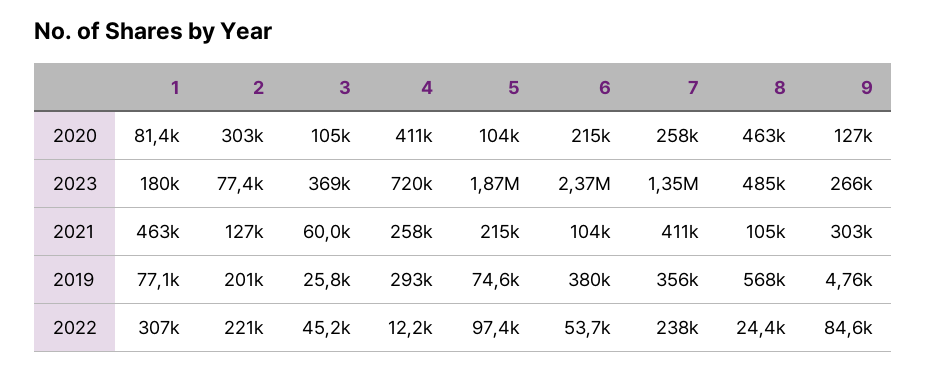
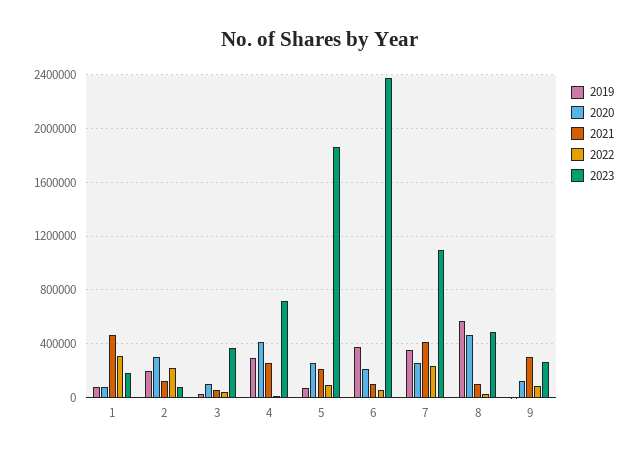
2020, 5: 104000 -> 250000
2023, 7: 1350000 -> 1100000

